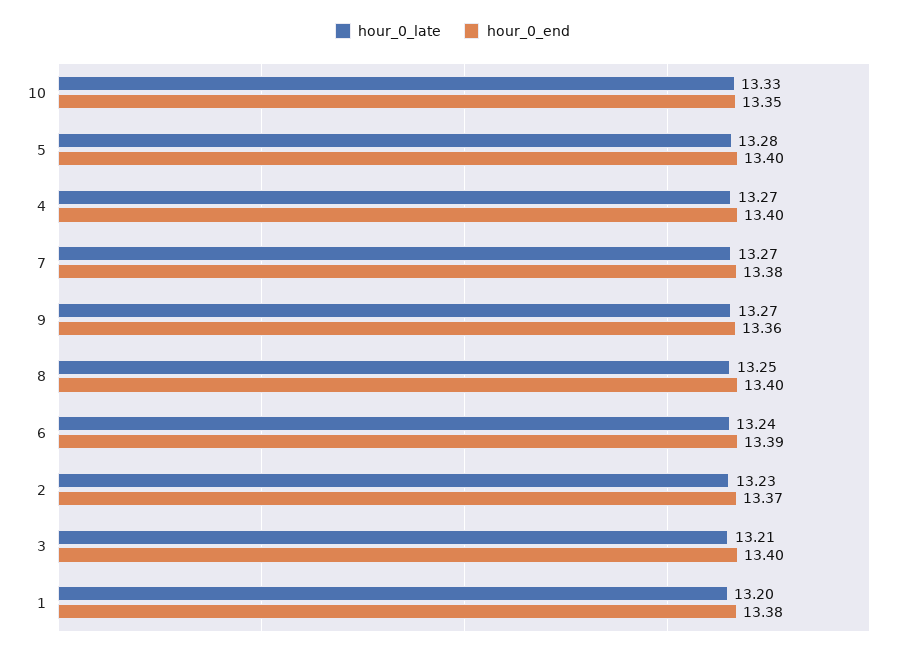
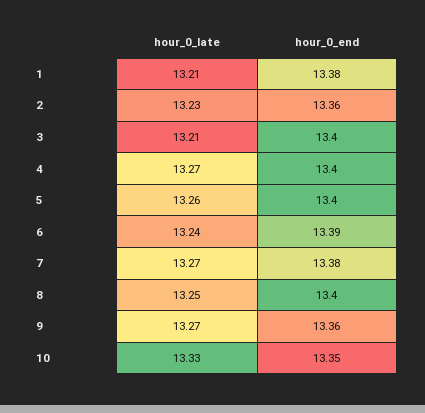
hour_0_late, 5: 13.28 -> 13.26
hour_0_end, 2: 13.37 -> 13.36
hour_0_late, 1: 13.2 -> 13.21

